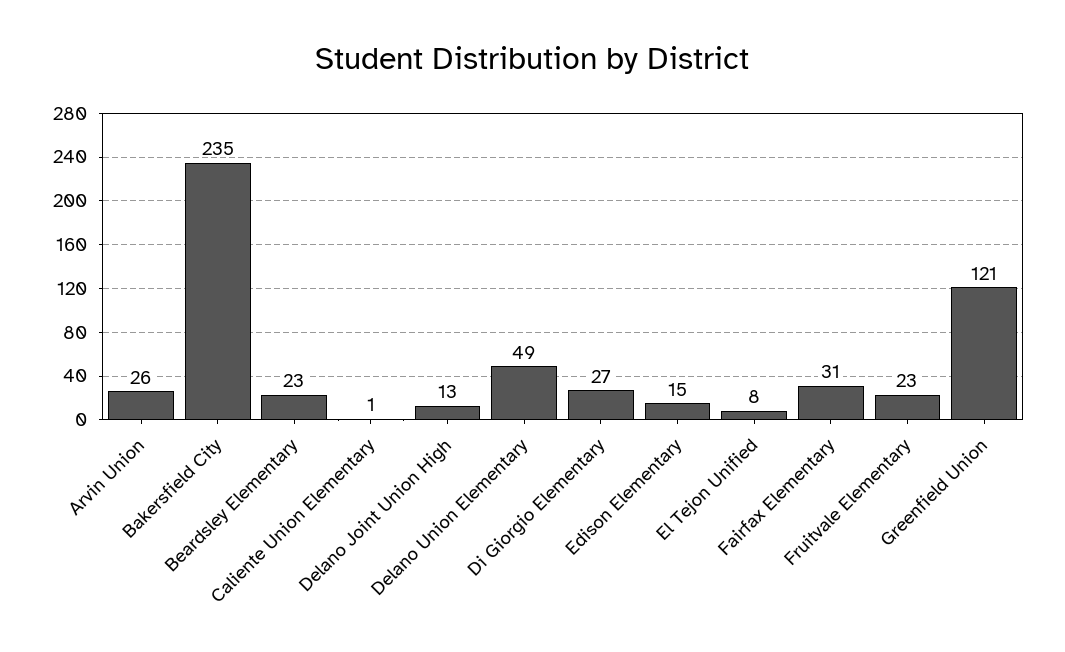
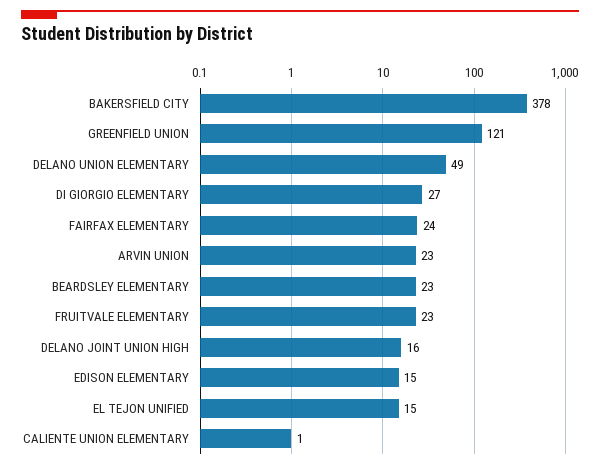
Arvin Union: 26 -> 23
Bakersfield City: 235 -> 378
Delano Joint Union High: 13 -> 16
El Tejon Unified: 8 -> 15
Fairfax Elementary: 31 -> 24

